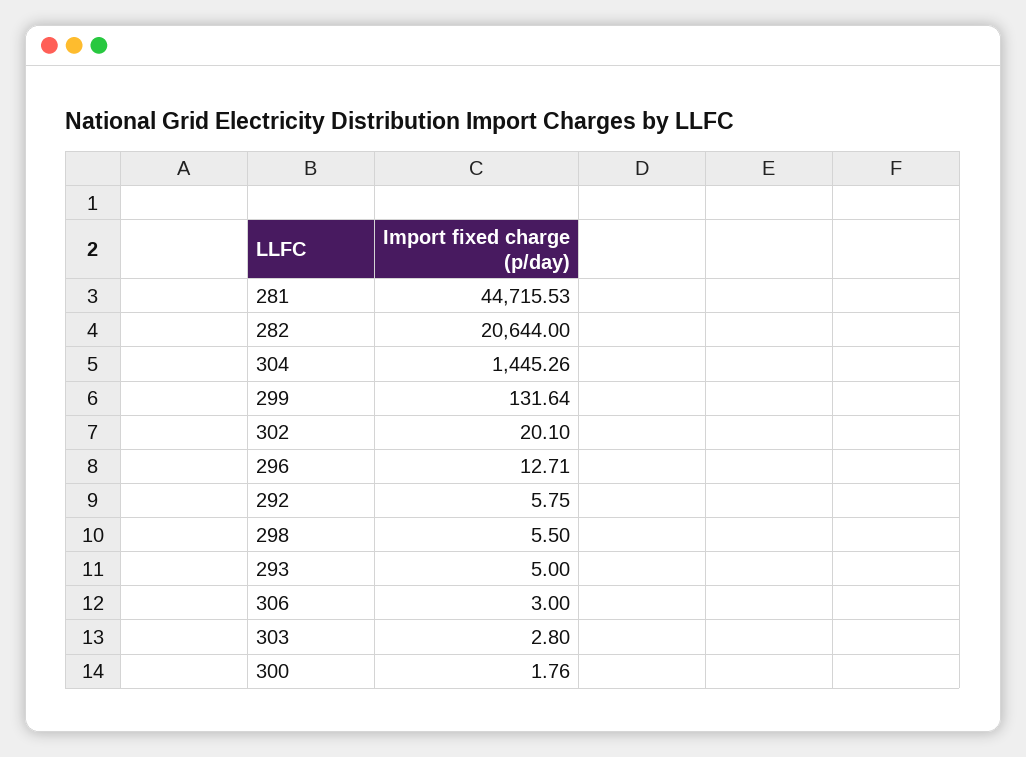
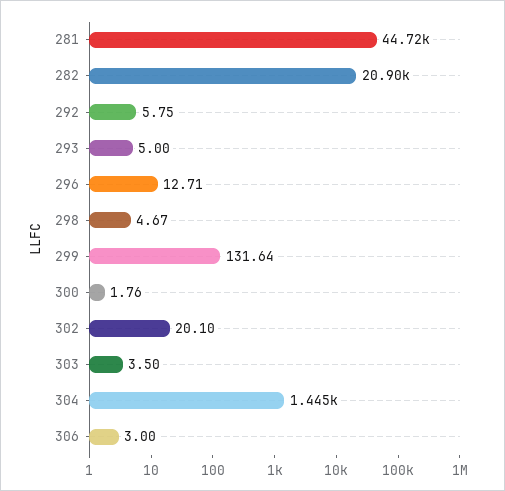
282: 20644 -> 20900
298: 5.5 -> 4.67
303: 2.8 -> 3.5

